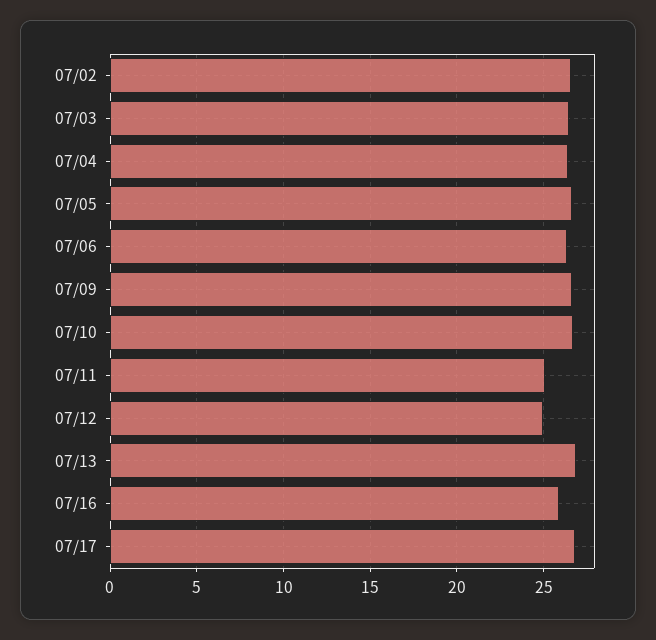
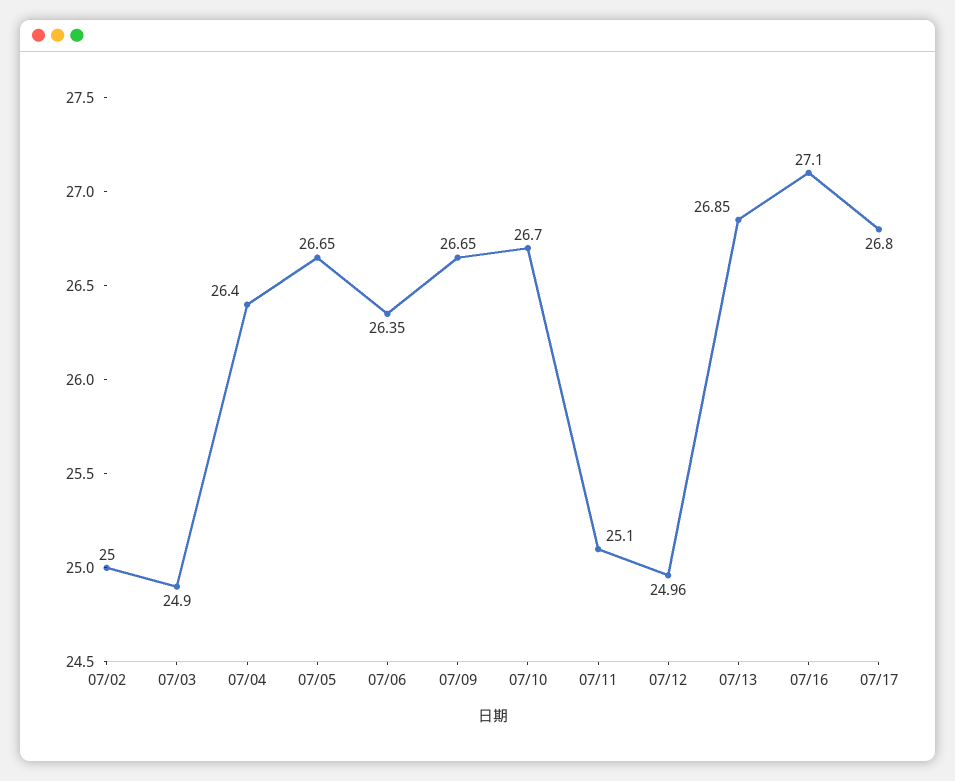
07/02: 26.5 -> 25
07/03: 26.5 -> 24.9
07/16: 26 -> 27.1

